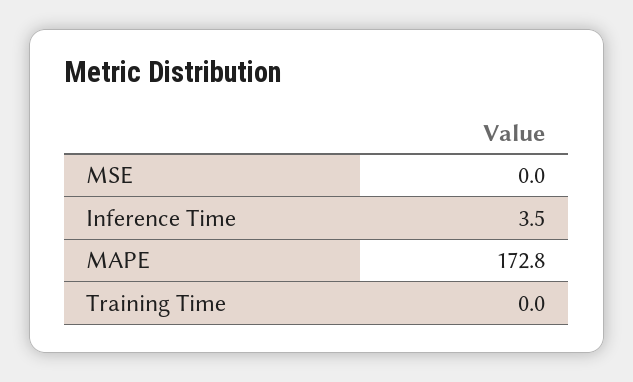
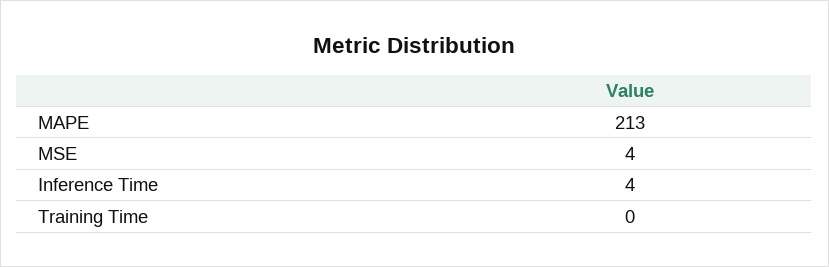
MSE: 0 -> 4
MAPE: 172.8 -> 213

